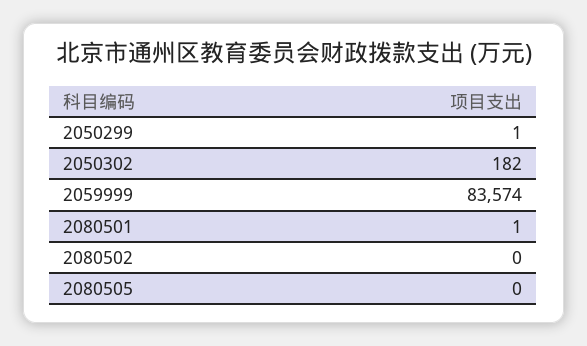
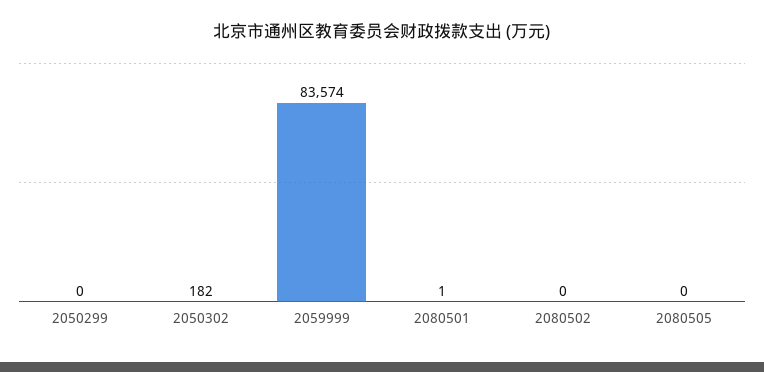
2050299: 1 -> 0

